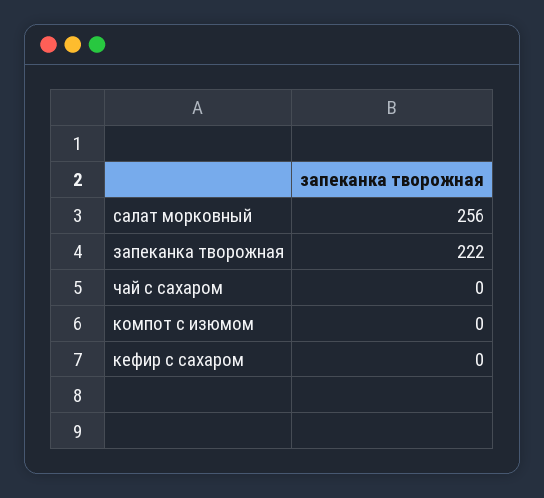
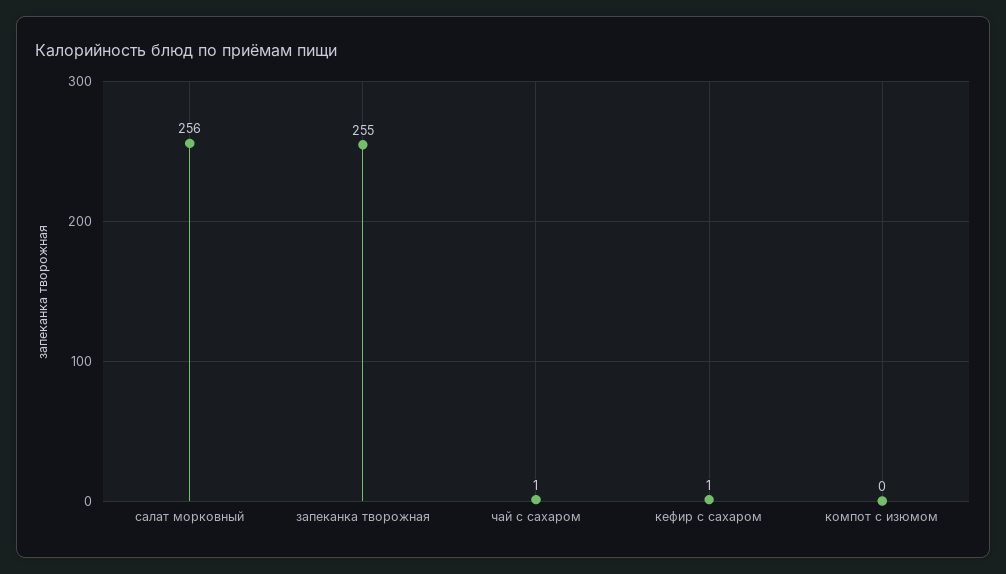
запеканка творожная: 222 -> 255
чай с сахаром: 0 -> 1
кефир с сахаром: 0 -> 1

